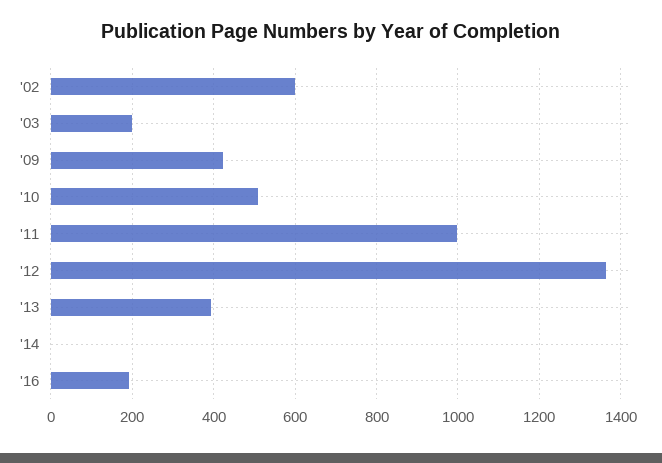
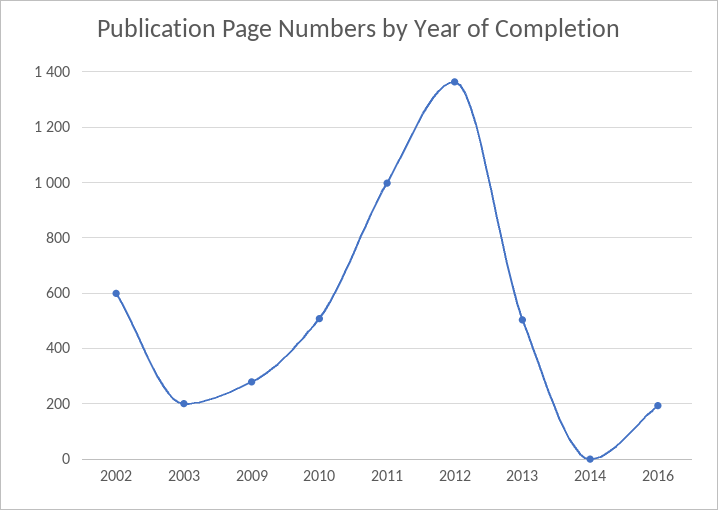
'09: 420 -> 275
'13: 400 -> 500

